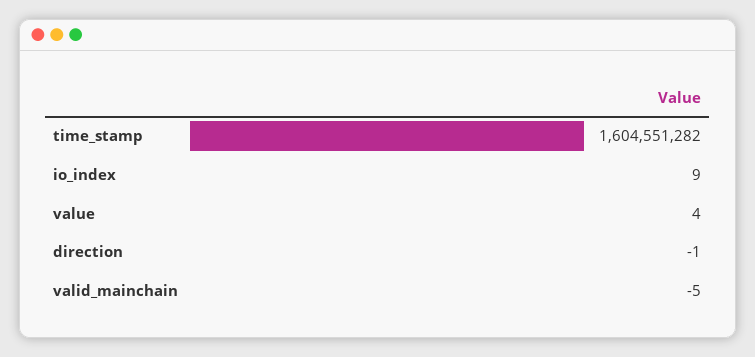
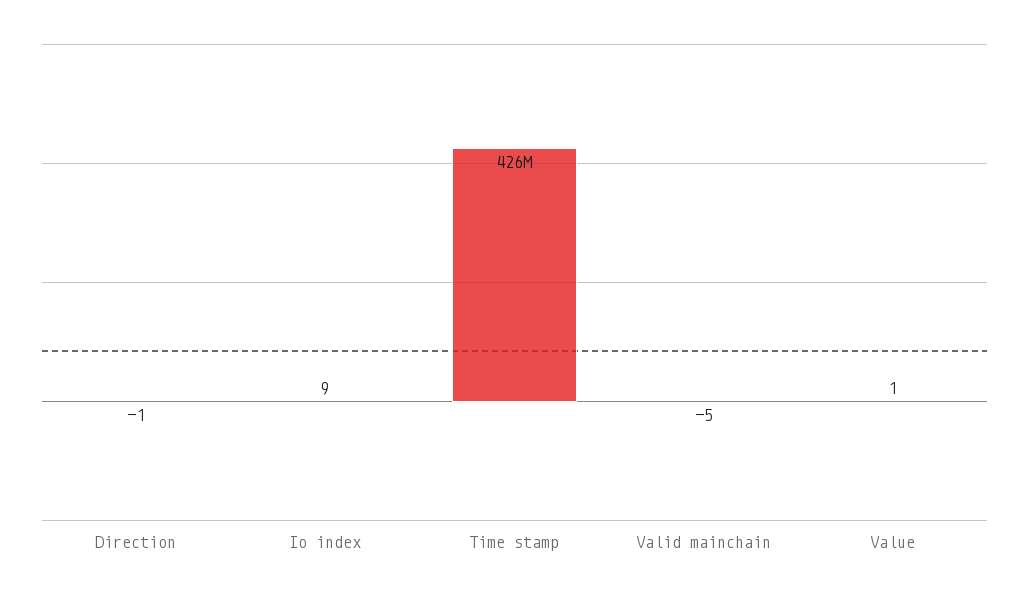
time_stamp: 1604551282 -> 426000000
value: 4 -> 1

